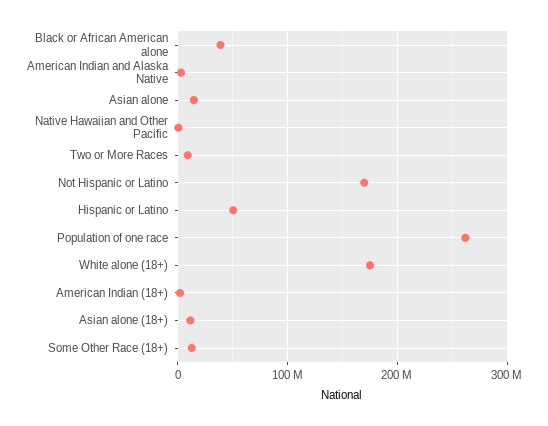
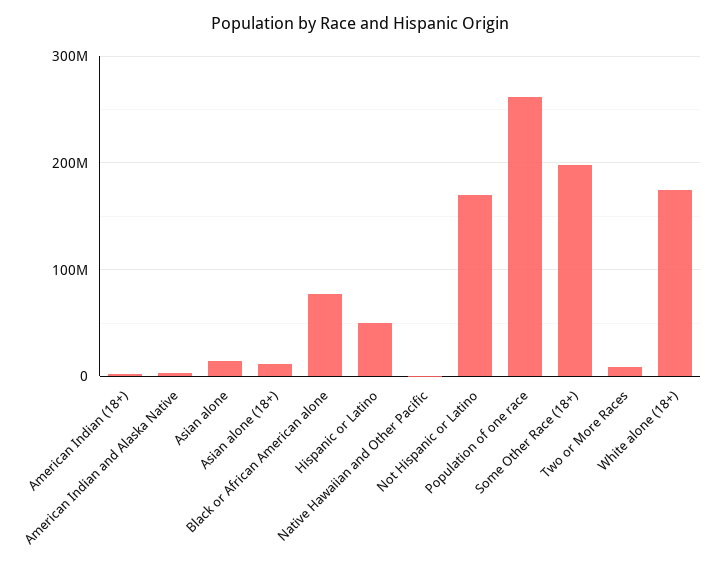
Black or African American alone: 40000000 -> 80000000
Some Other Race (18+): 10000000 -> 200000000

